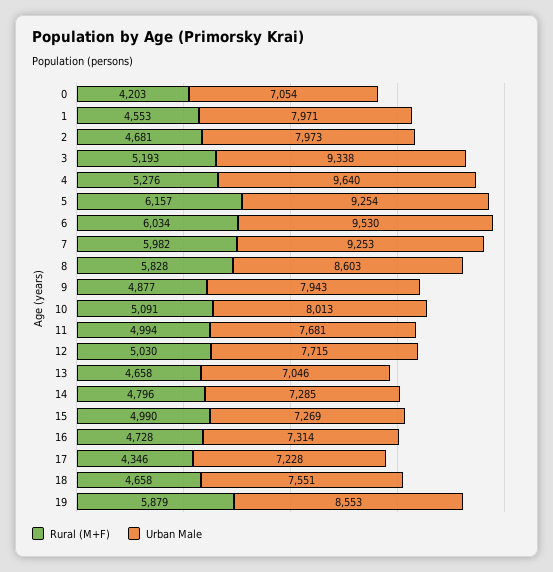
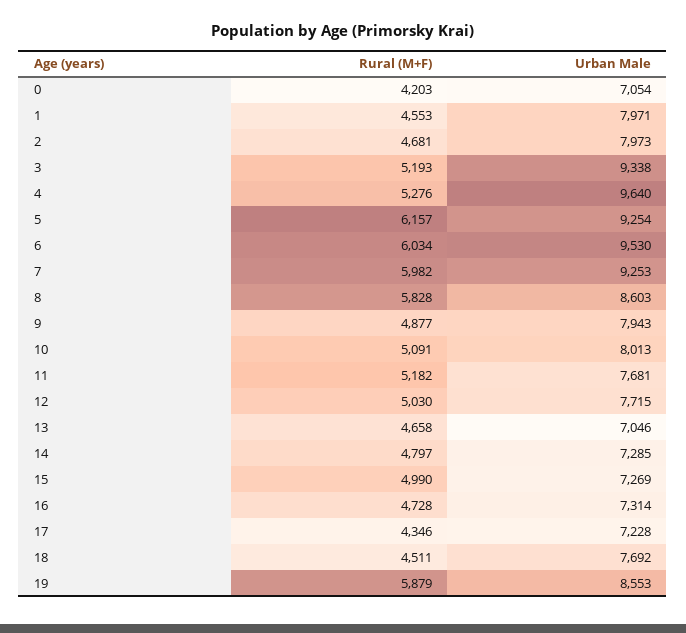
Rural (M+F), 11: 4994 -> 5182
Rural (M+F), 14: 4796 -> 4797
Rural (M+F), 18: 4658 -> 4511
Urban Male, 18: 7551 -> 7692

